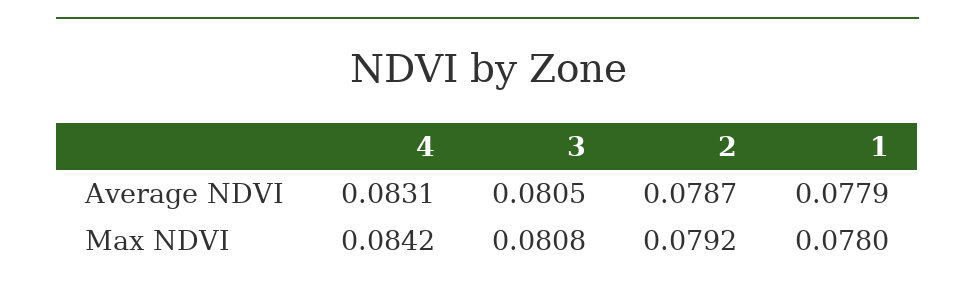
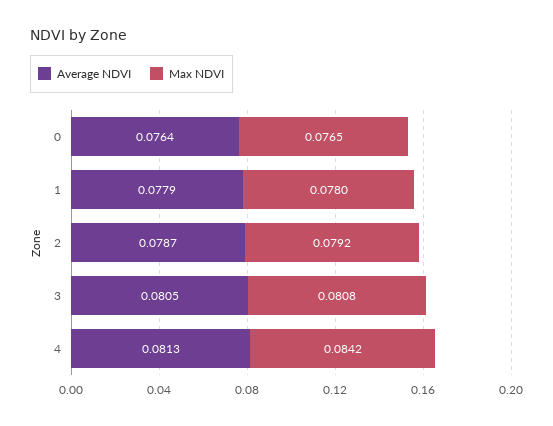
Average NDVI, 4: 0.0831 -> 0.0813
Average NDVI, 0: none -> 0.0764
Max NDVI, 0: none -> 0.0765

